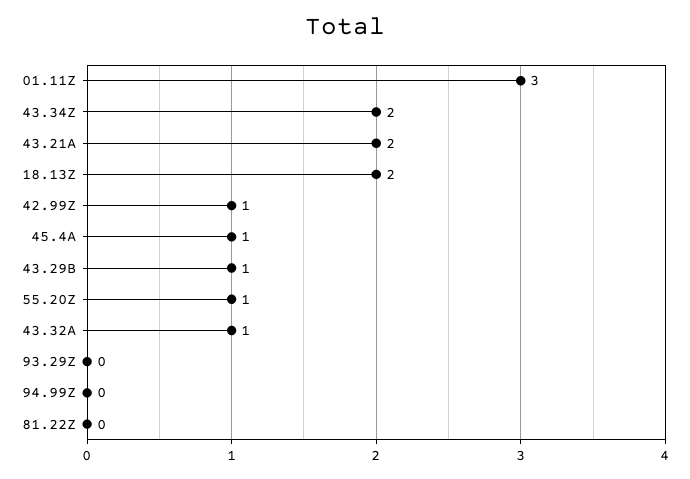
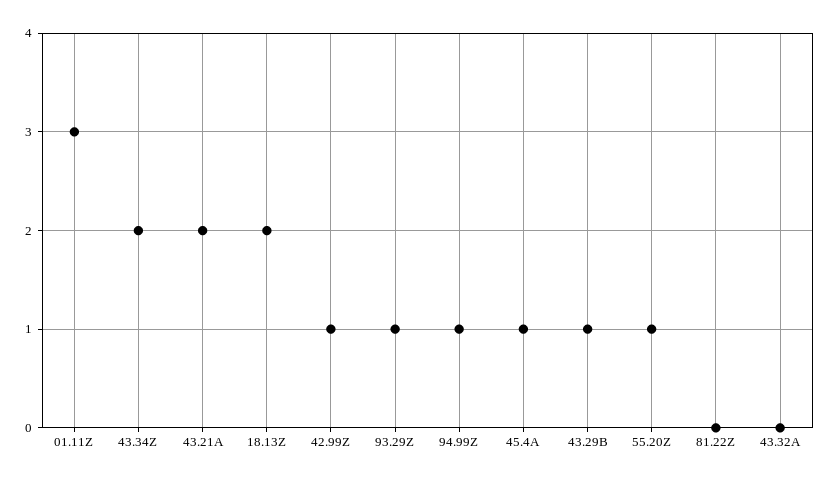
43.32A: 1 -> 0
93.29Z: 0 -> 1
94.99Z: 0 -> 1

